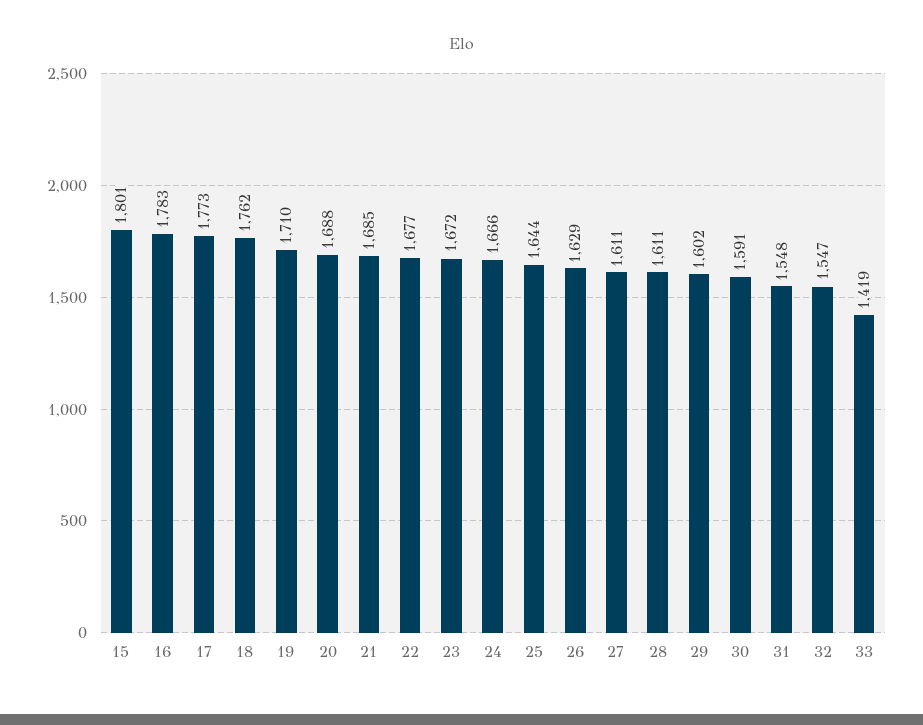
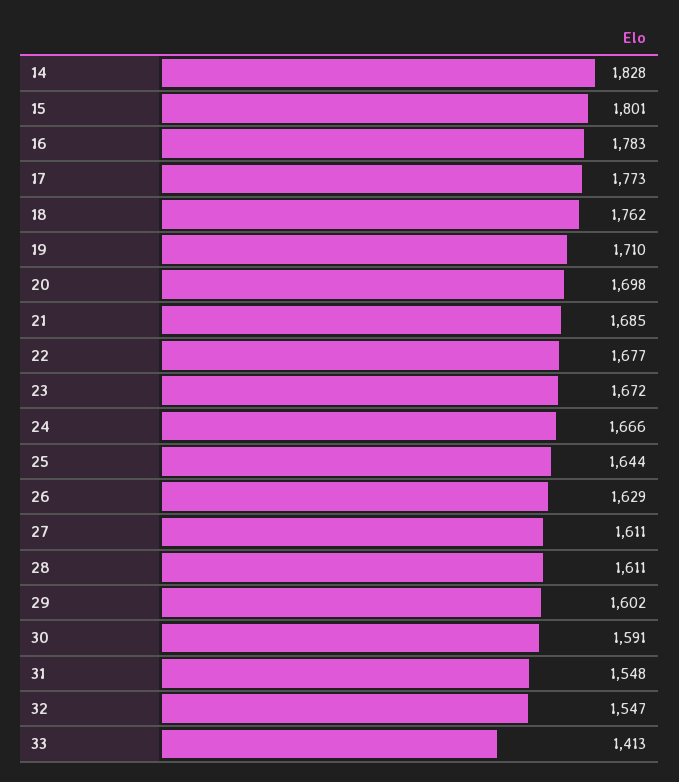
20: 1688 -> 1698
33: 1419 -> 1413
14: none -> 1828

